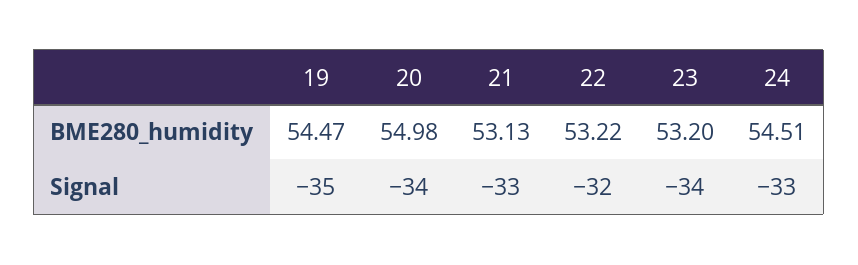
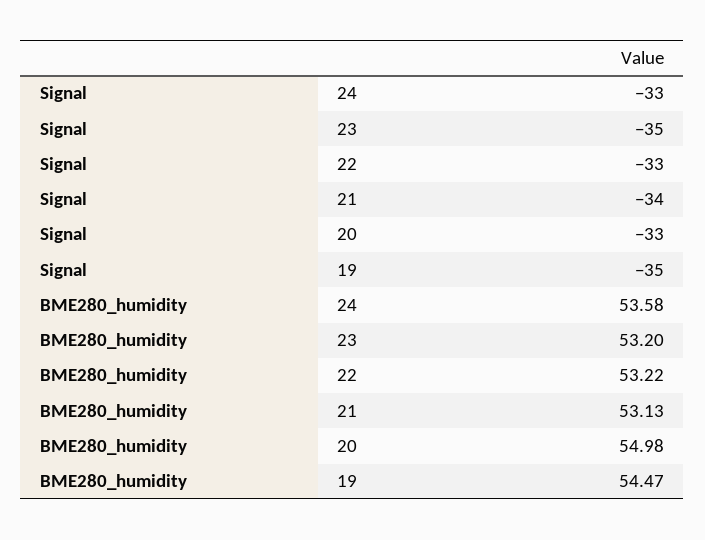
24, BME280_humidity: 54.51 -> 53.58
20, Signal: -34 -> -33
21, Signal: -33 -> -34
22, Signal: -32 -> -33
23, Signal: -34 -> -35

